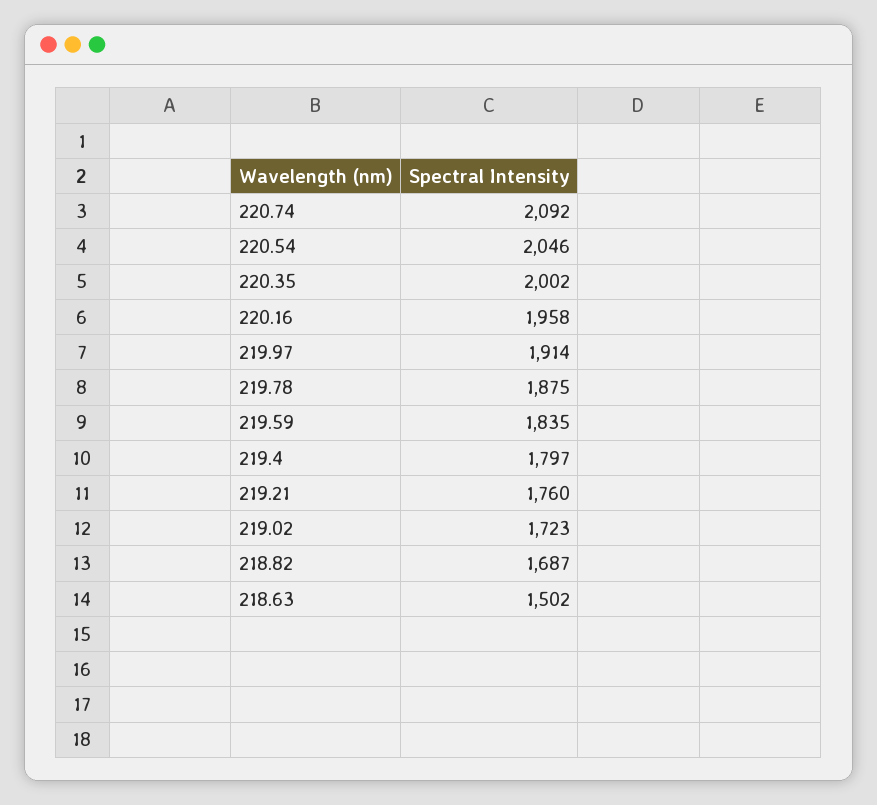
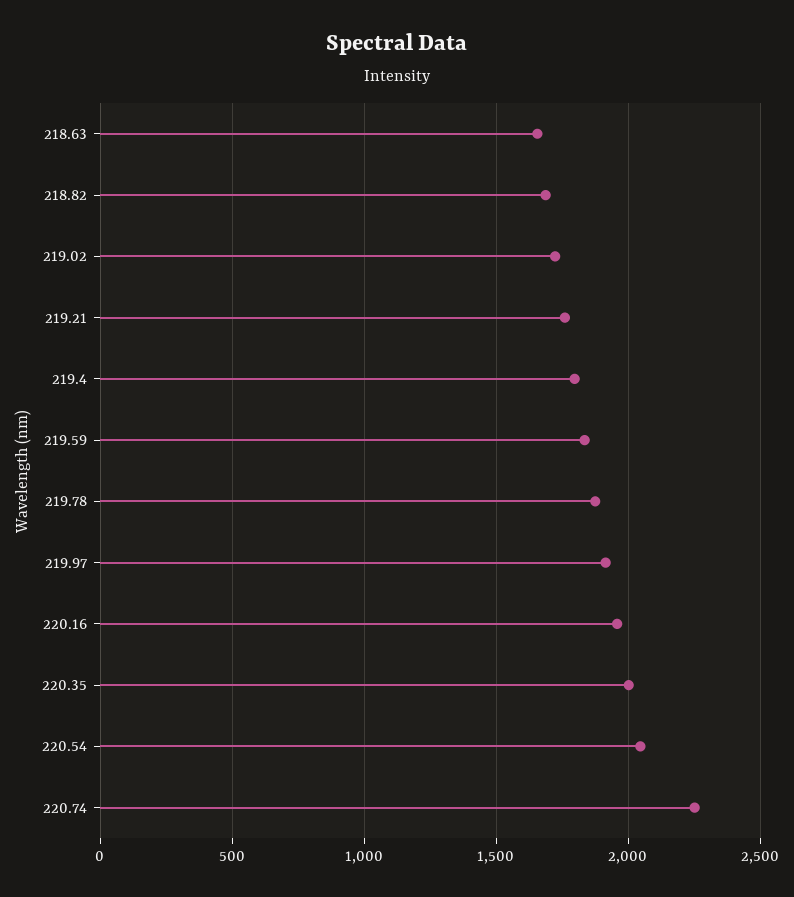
220.74: 2092 -> 2250
218.63: 1502 -> 1650

